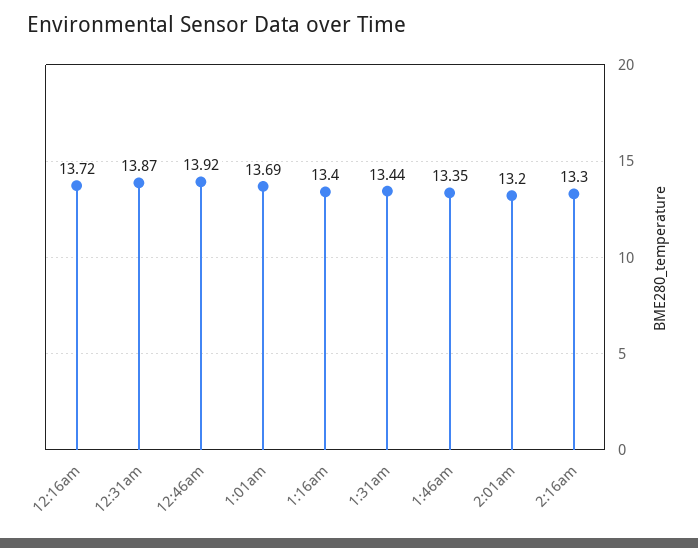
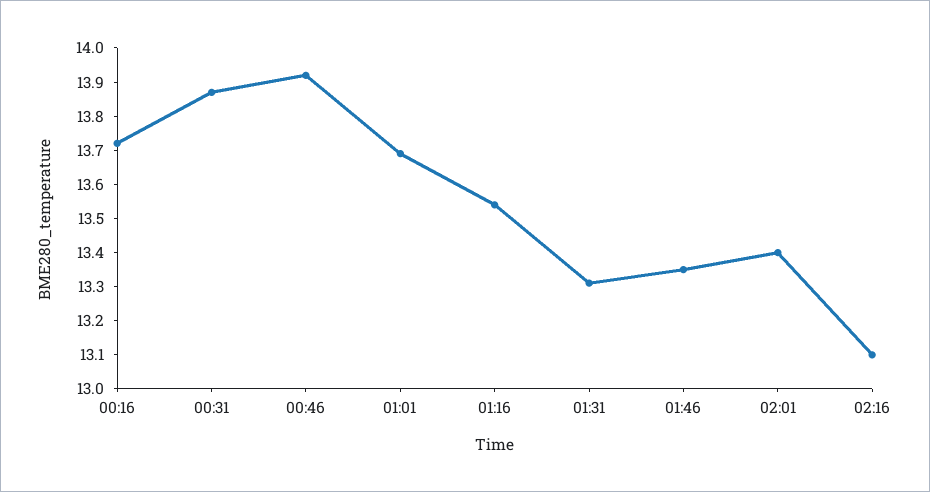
1:16am: 13.4 -> 13.55
1:31am: 13.44 -> 13.3
2:01am: 13.2 -> 13.4
2:16am: 13.3 -> 13.1

